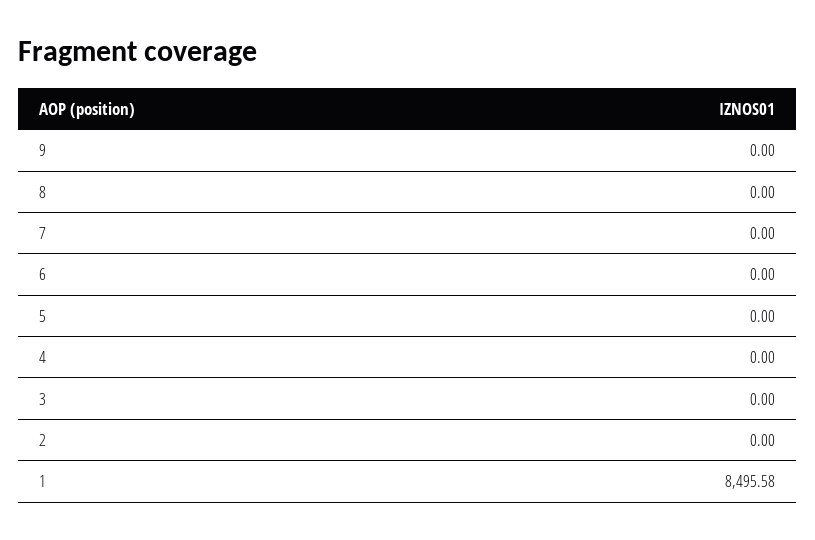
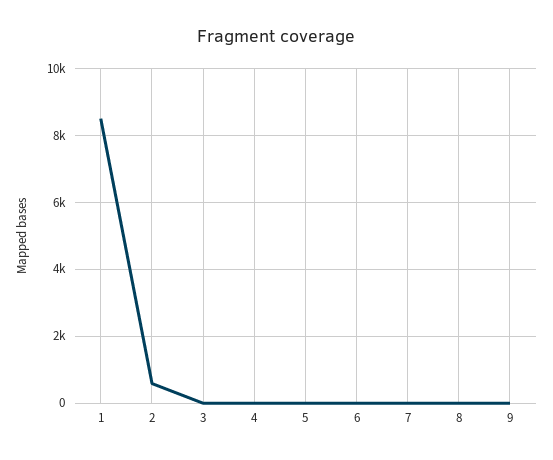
2: 0 -> 600

